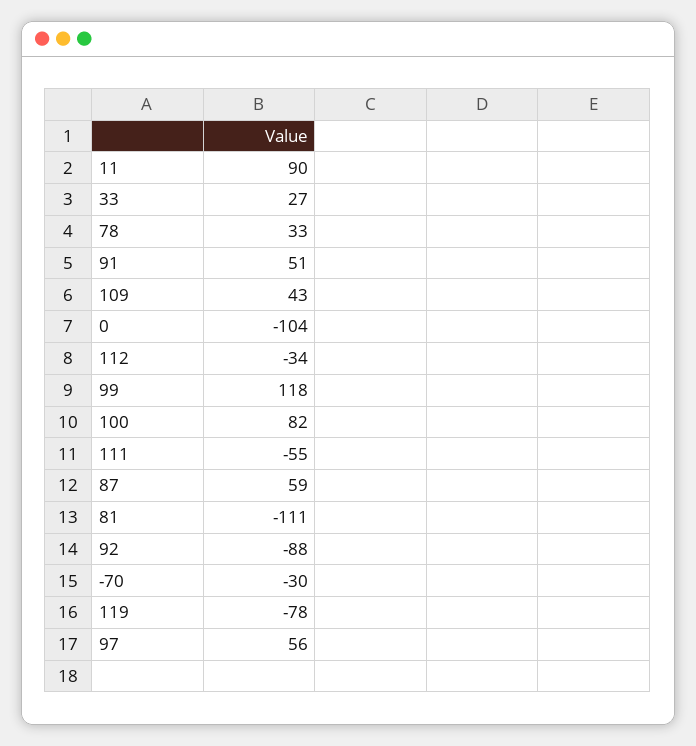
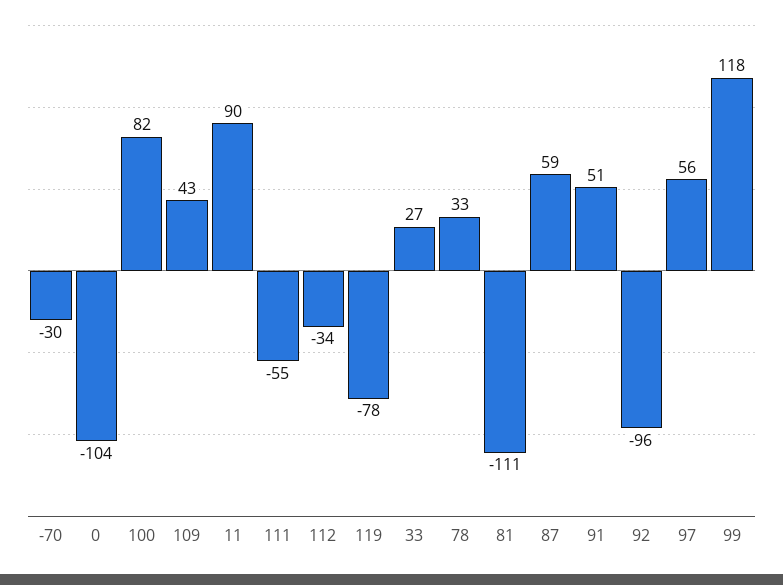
92: -88 -> -96

